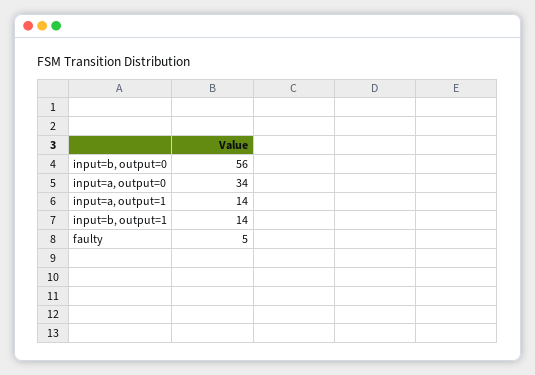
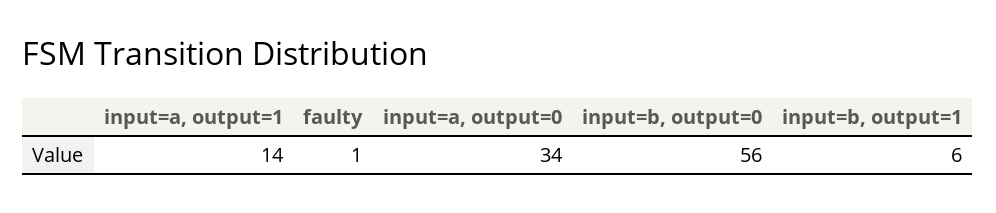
input=b, output=1: 14 -> 6
faulty: 5 -> 1

